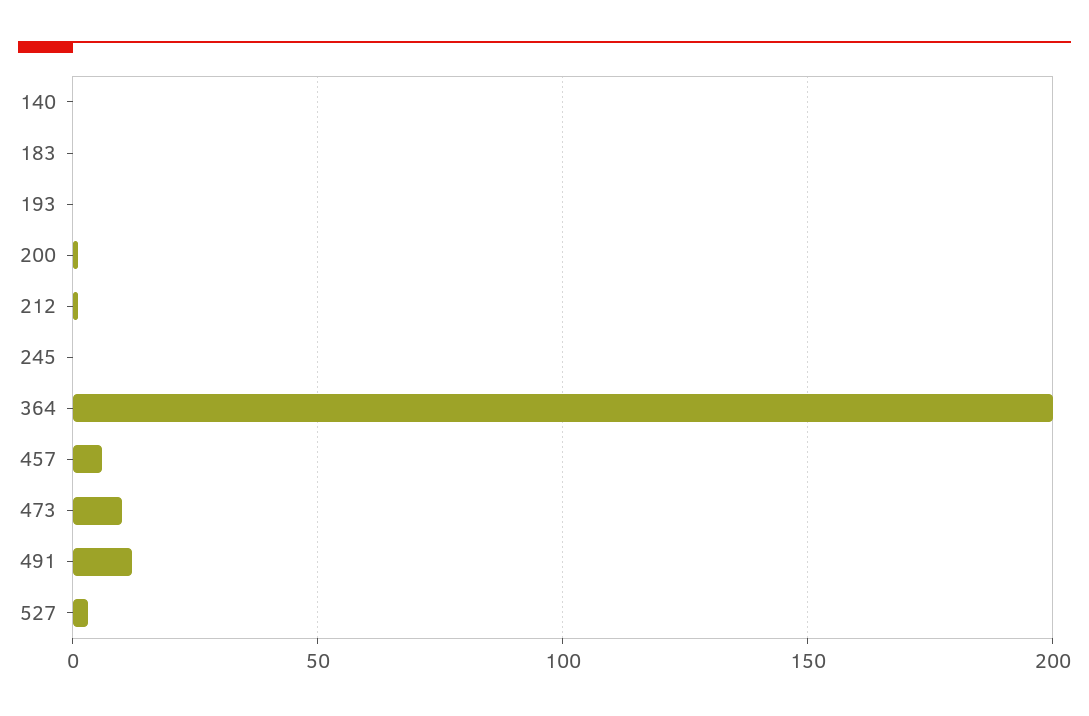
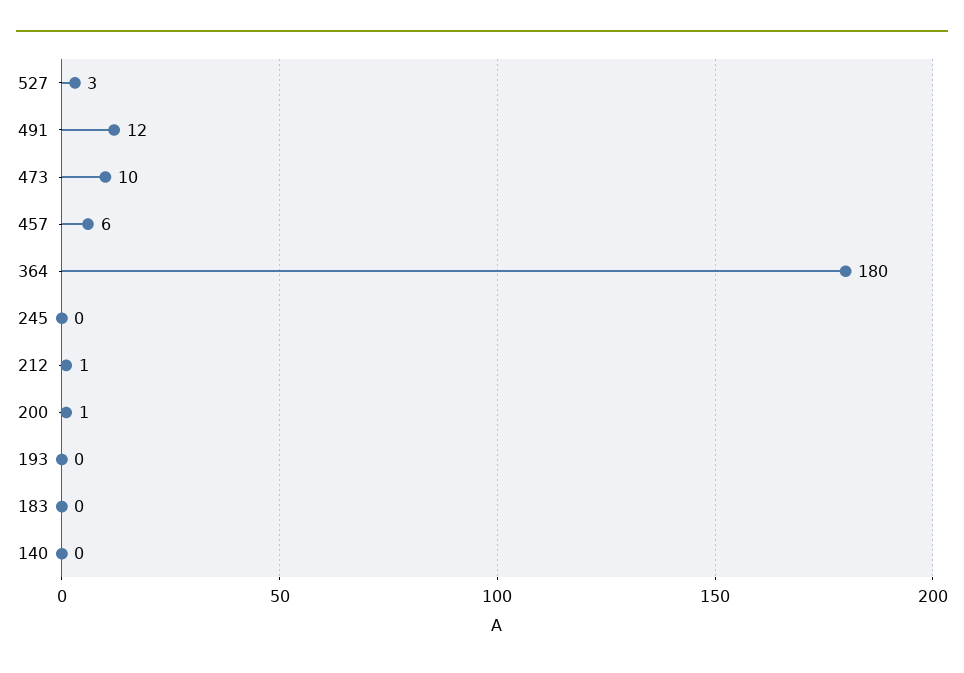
364: 200 -> 180

